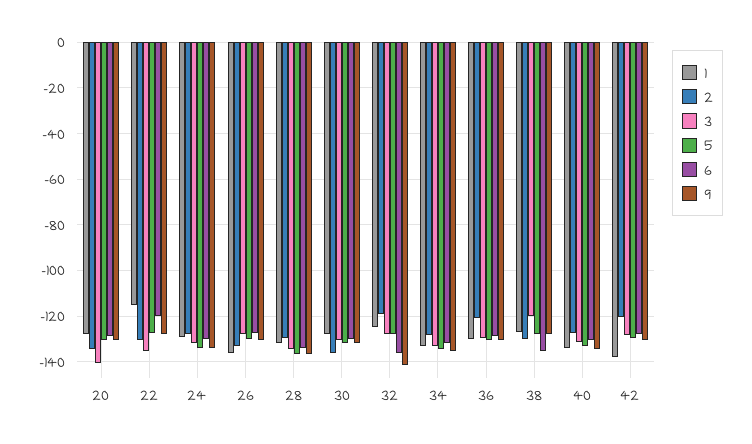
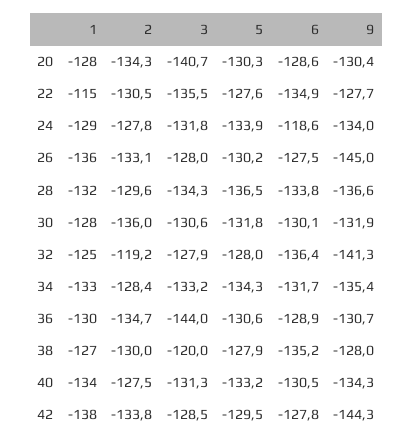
6, 22: -120 -> -134.9
6, 24: -130 -> -118.6
9, 26: -130 -> -145
2, 36: -120 -> -134.7
3, 36: -130 -> -144
2, 42: -120 -> -133.8
9, 42: -130 -> -144.3

